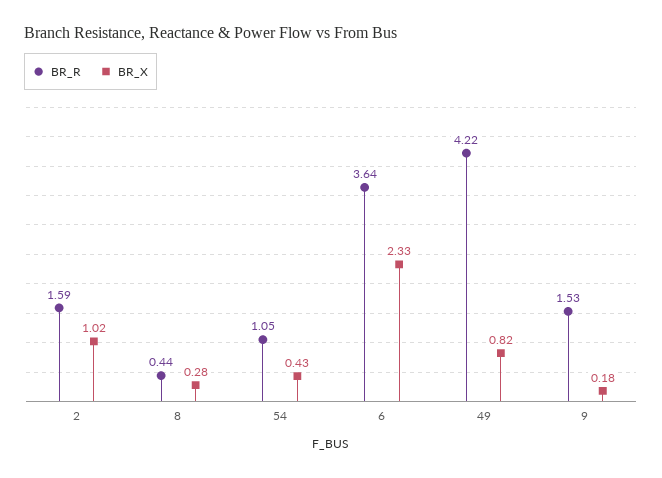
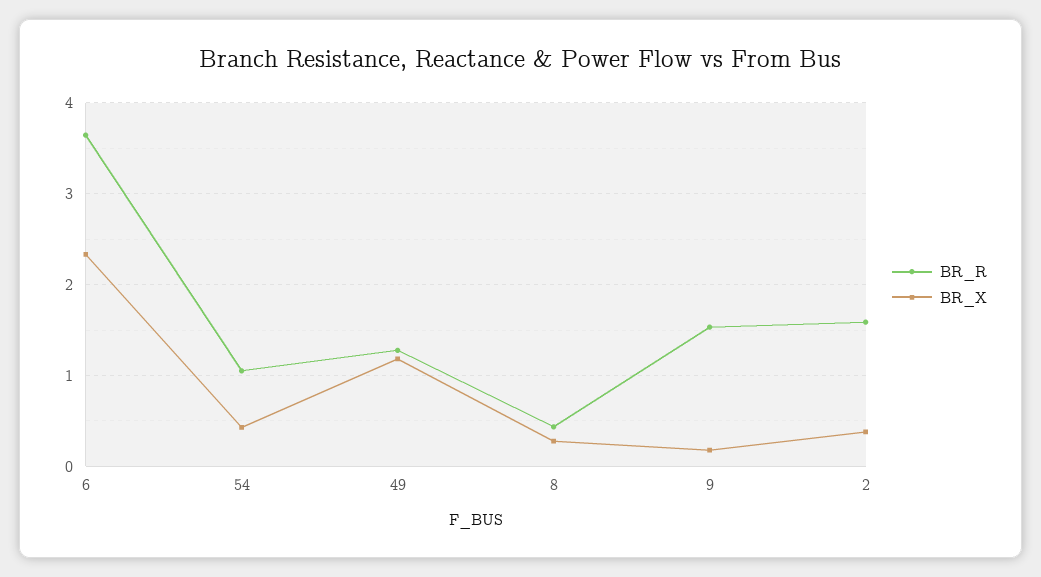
BR_X, 2: 1.02 -> 0.4
BR_R, 49: 4.22 -> 1.3
BR_X, 49: 0.82 -> 1.2

